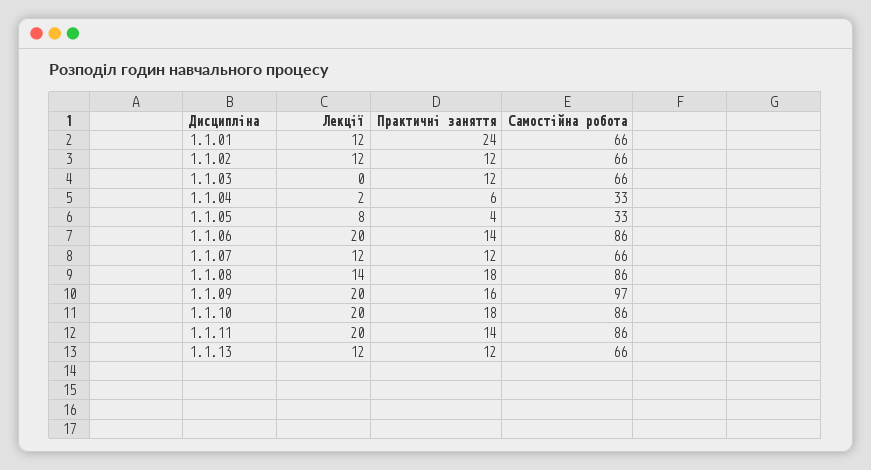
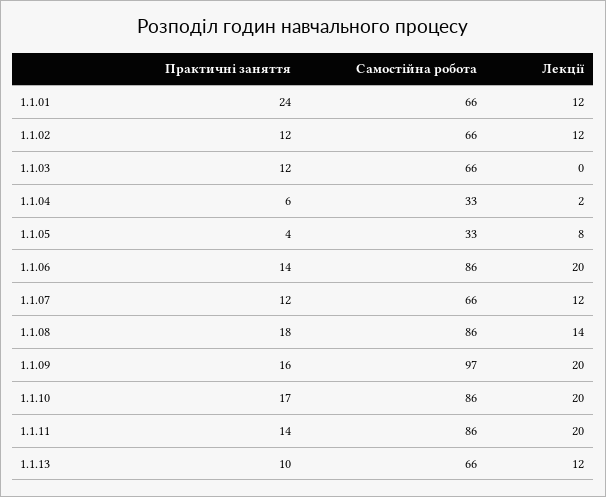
Практичні заняття, 1.1.10: 18 -> 17
Практичні заняття, 1.1.13: 12 -> 10

